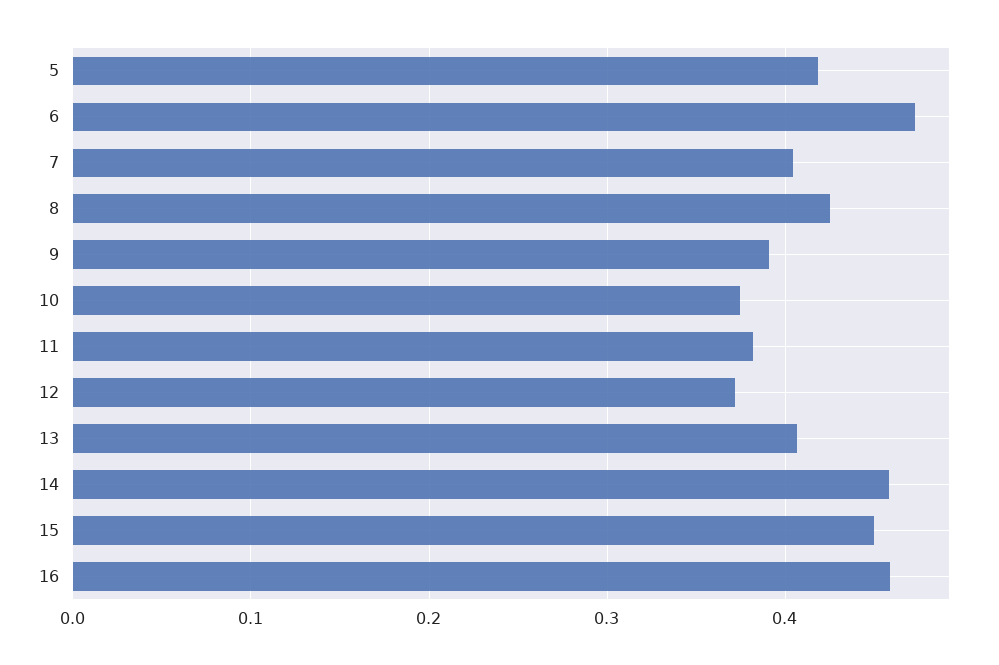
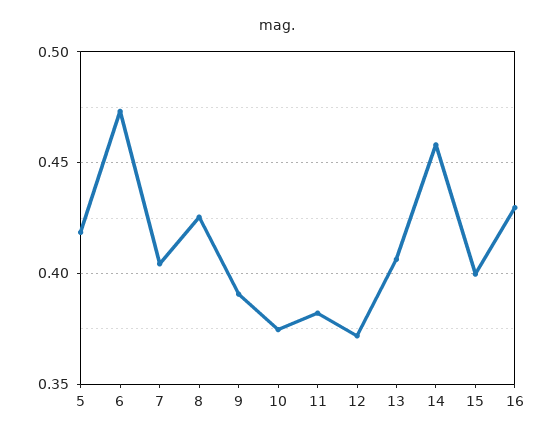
15: 0.45 -> 0.4
16: 0.46 -> 0.43

